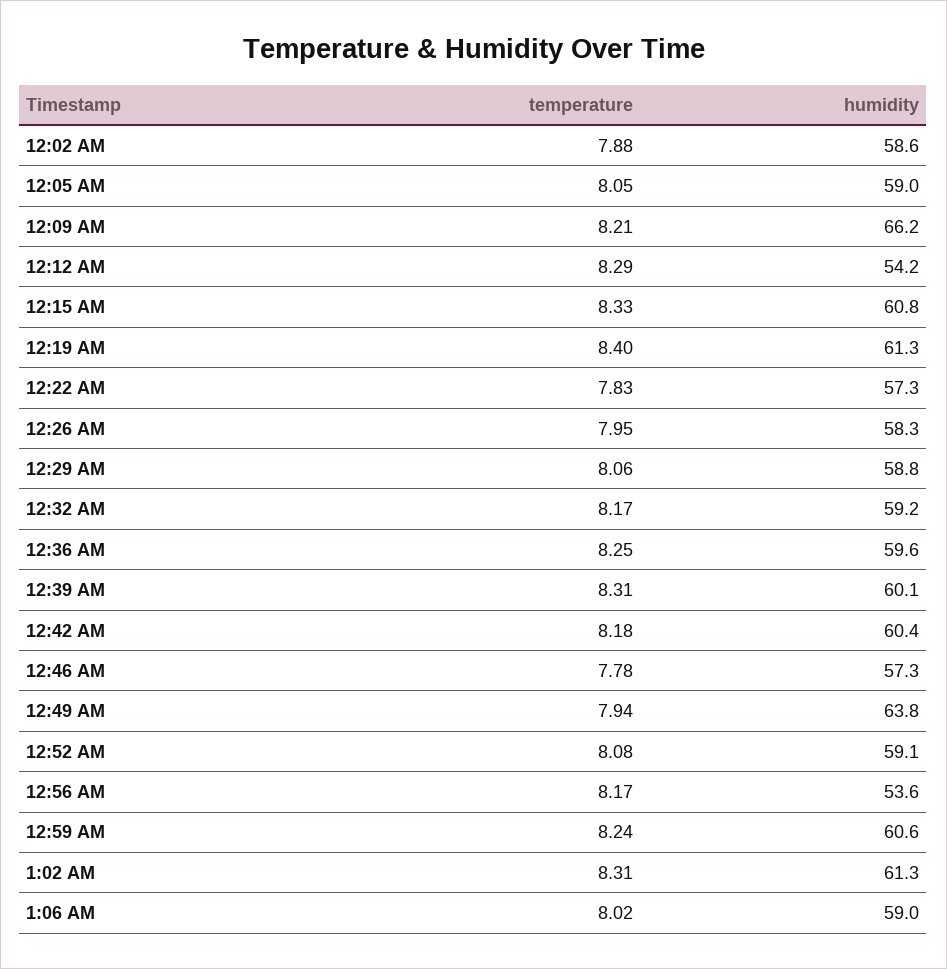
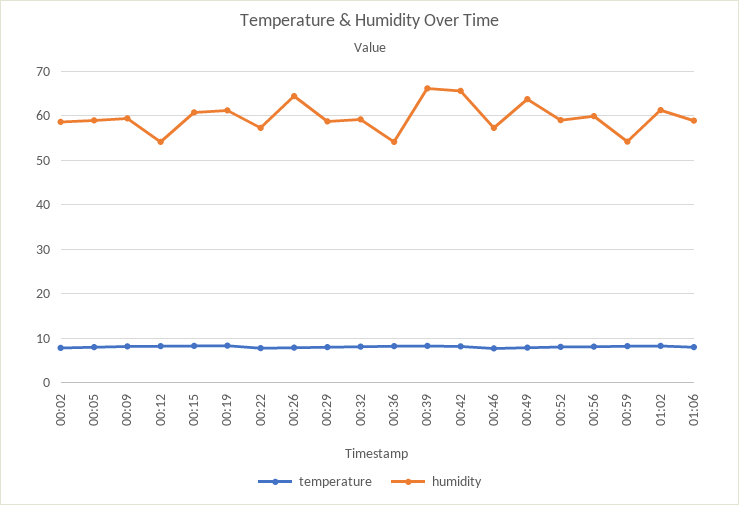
humidity, 12:09 AM: 66.2 -> 60
humidity, 12:26 AM: 58.3 -> 64
humidity, 12:36 AM: 59.6 -> 54
humidity, 12:39 AM: 60.1 -> 66
humidity, 12:42 AM: 60.4 -> 66
humidity, 12:56 AM: 53.6 -> 60
humidity, 12:59 AM: 60.6 -> 54

